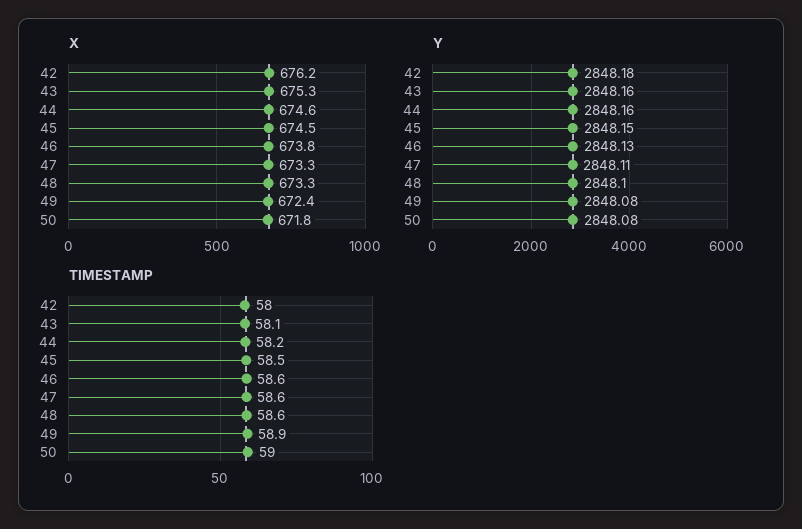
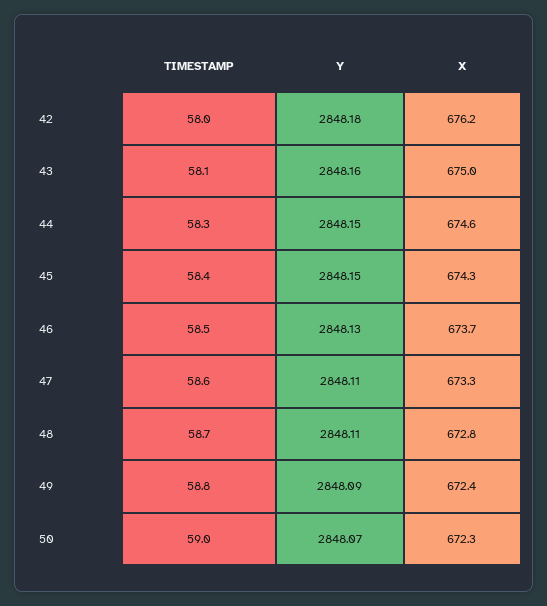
X, 43: 675.3 -> 675
X, 45: 674.5 -> 674.3
X, 46: 673.8 -> 673.7
X, 48: 673.3 -> 672.8
X, 50: 671.8 -> 672.3
Y, 44: 2848.16 -> 2848.15
Y, 48: 2848.1 -> 2848.11
Y, 49: 2848.08 -> 2848.09
Y, 50: 2848.08 -> 2848.07
TIMESTAMP, 44: 58.2 -> 58.3
TIMESTAMP, 45: 58.5 -> 58.4
TIMESTAMP, 46: 58.6 -> 58.5
TIMESTAMP, 48: 58.6 -> 58.7
TIMESTAMP, 49: 58.9 -> 58.8

